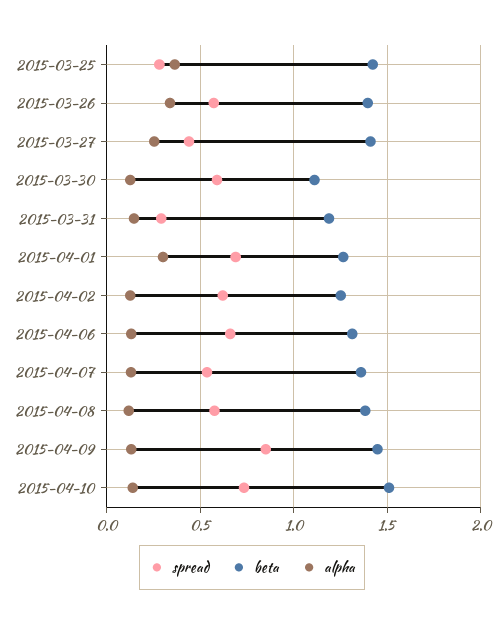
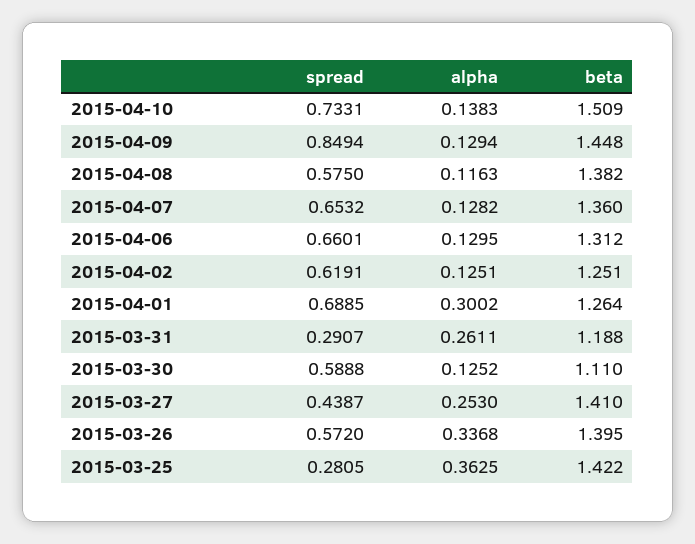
alpha, 2015-03-31: 0.15 -> 0.2611
spread, 2015-04-07: 0.55 -> 0.6532

